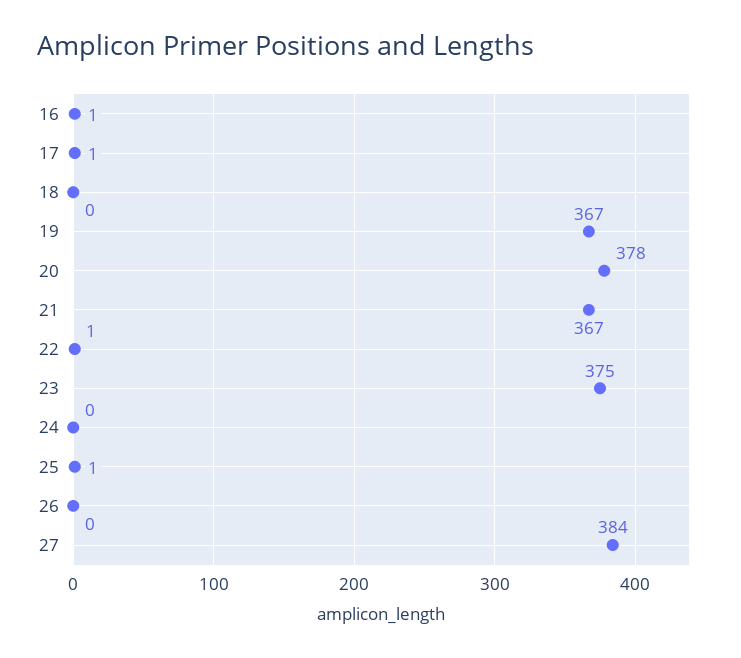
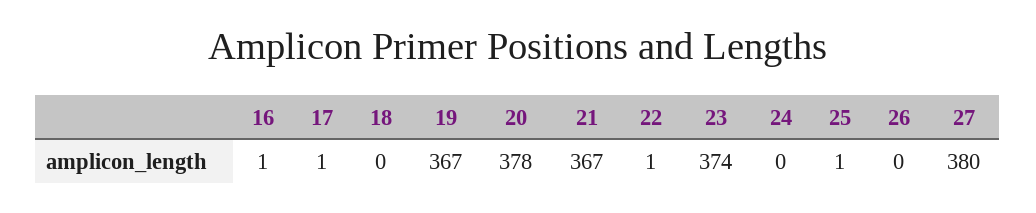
23: 375 -> 374
27: 384 -> 380

